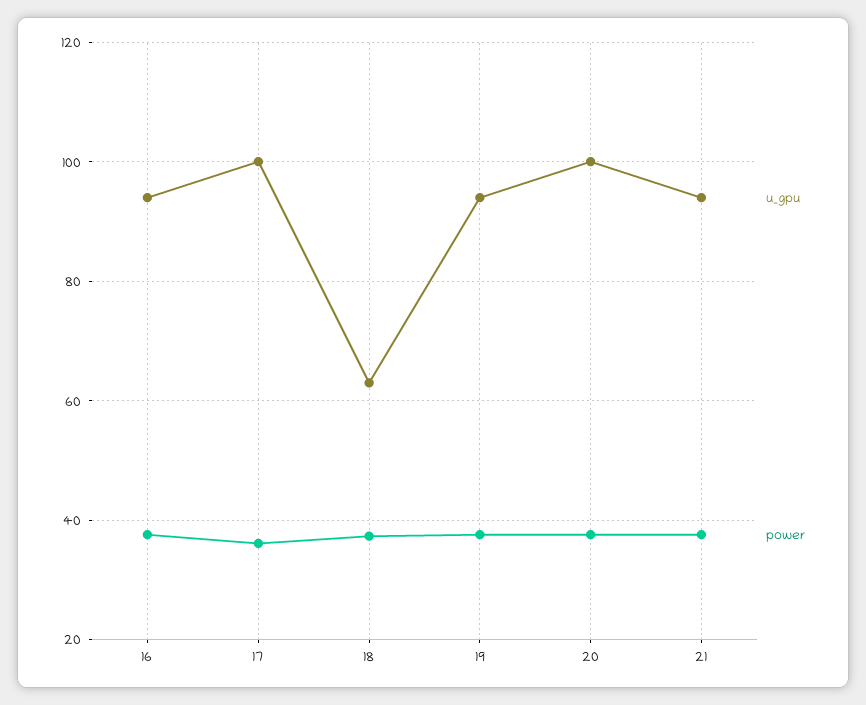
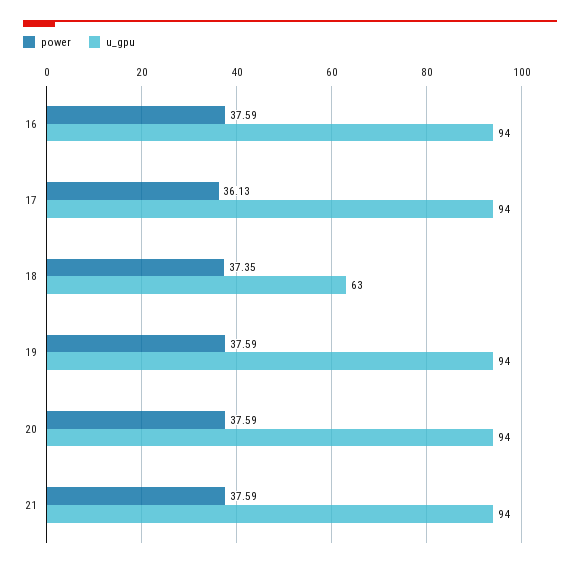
u_gpu, 17: 100 -> 94
u_gpu, 20: 100 -> 94

